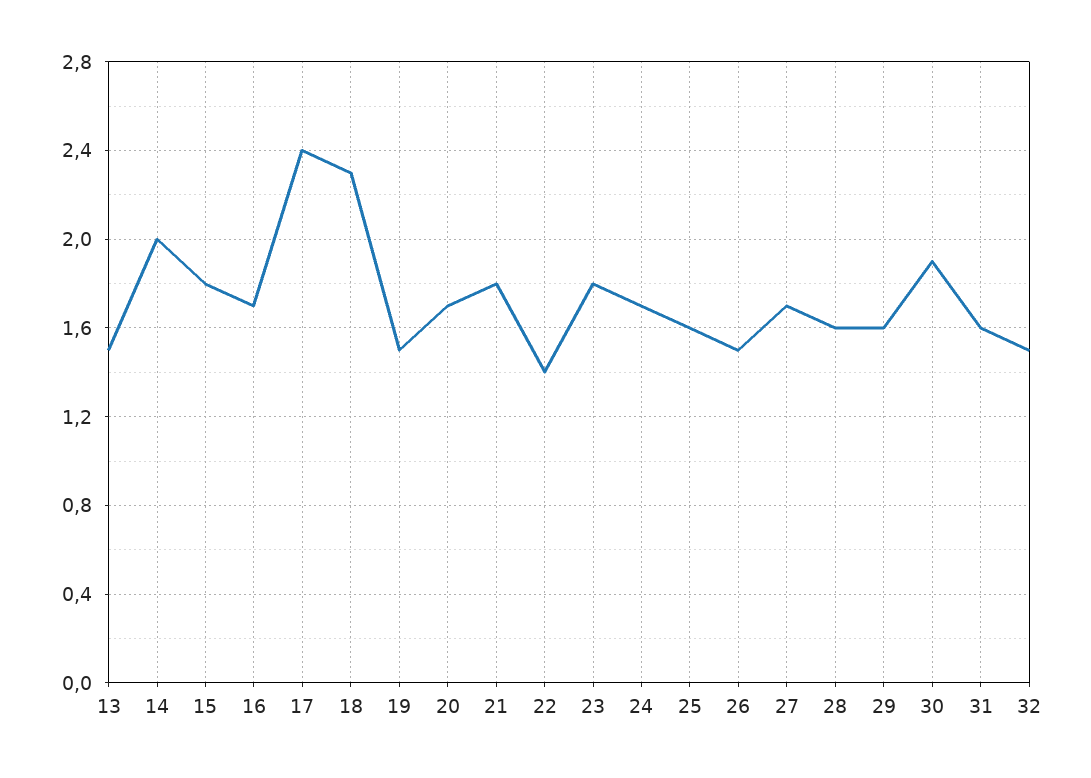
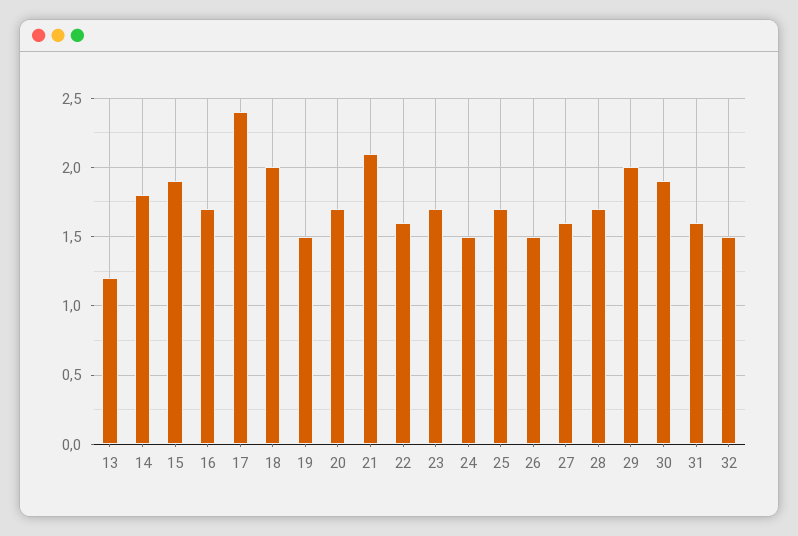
13: 1.5 -> 1.2
14: 2 -> 1.8
15: 1.8 -> 1.9
18: 2.3 -> 2
21: 1.8 -> 2.1
22: 1.4 -> 1.6
23: 1.8 -> 1.7
24: 1.7 -> 1.5
25: 1.6 -> 1.7
27: 1.7 -> 1.6
28: 1.6 -> 1.7
29: 1.6 -> 2

